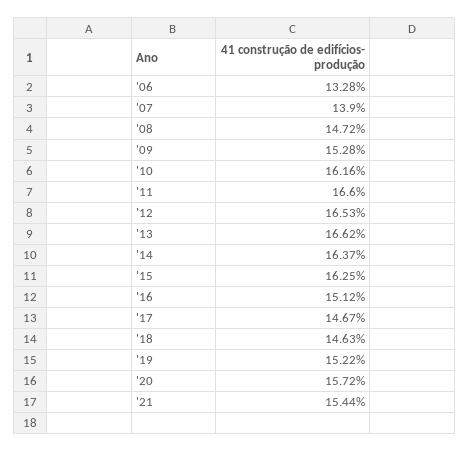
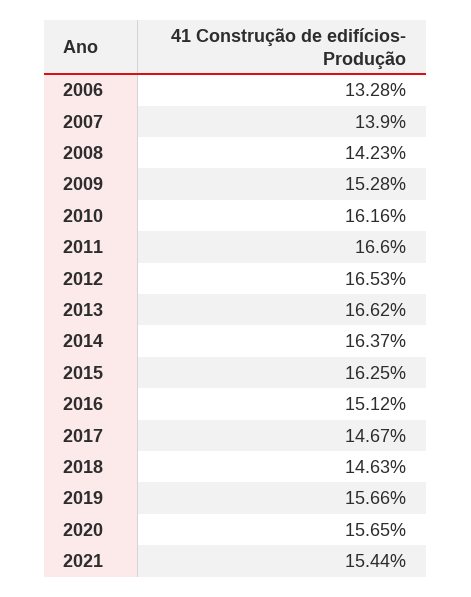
'08: 14.72 -> 14.23
'19: 15.22 -> 15.66
'20: 15.72 -> 15.65

